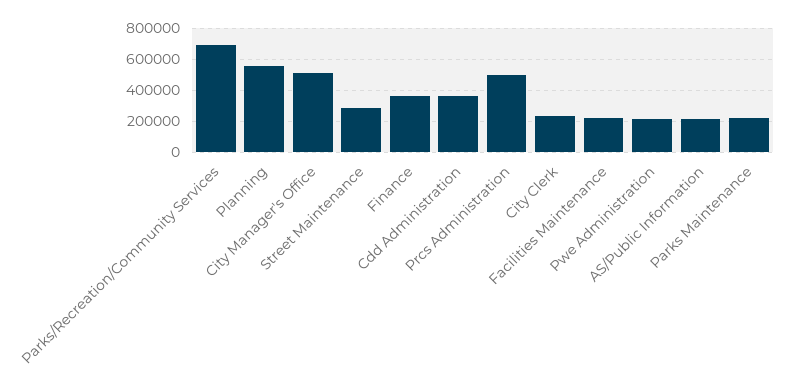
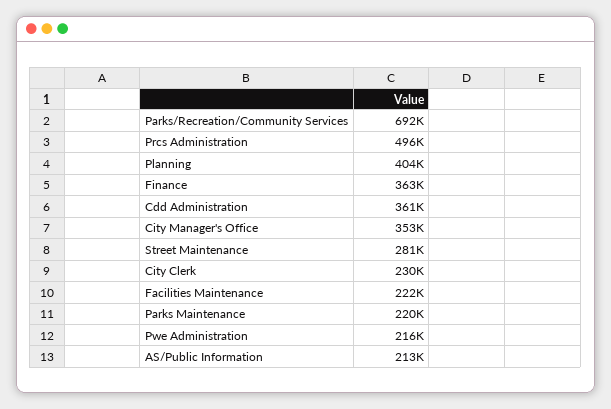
Planning: 550000 -> 404000
City Manager's Office: 500000 -> 353000

